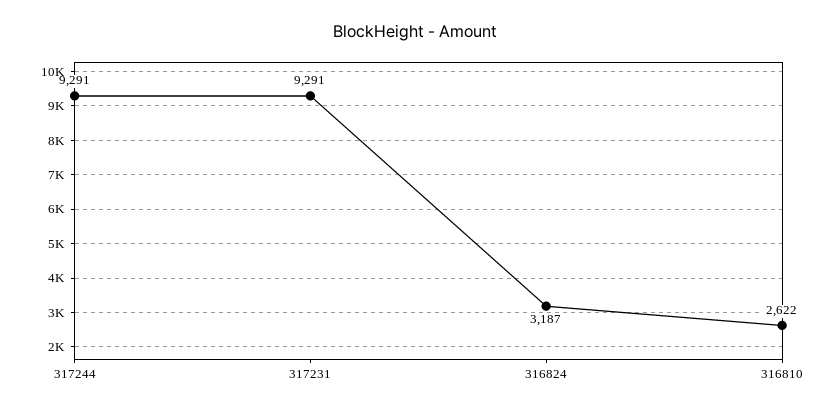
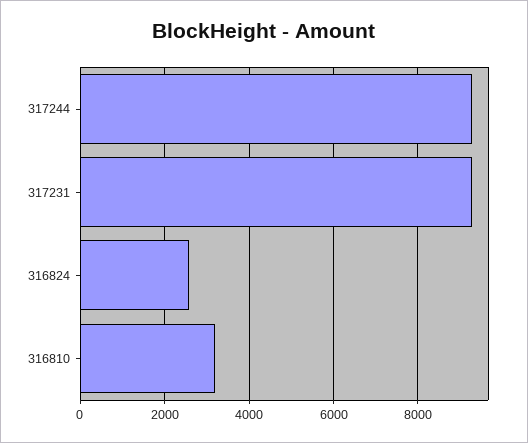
316824: 3187 -> 2600
316810: 2622 -> 3200

